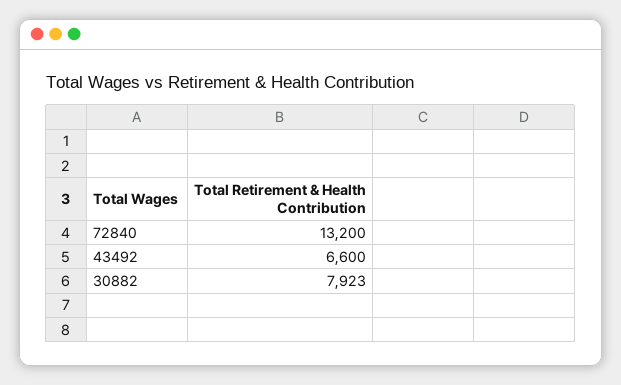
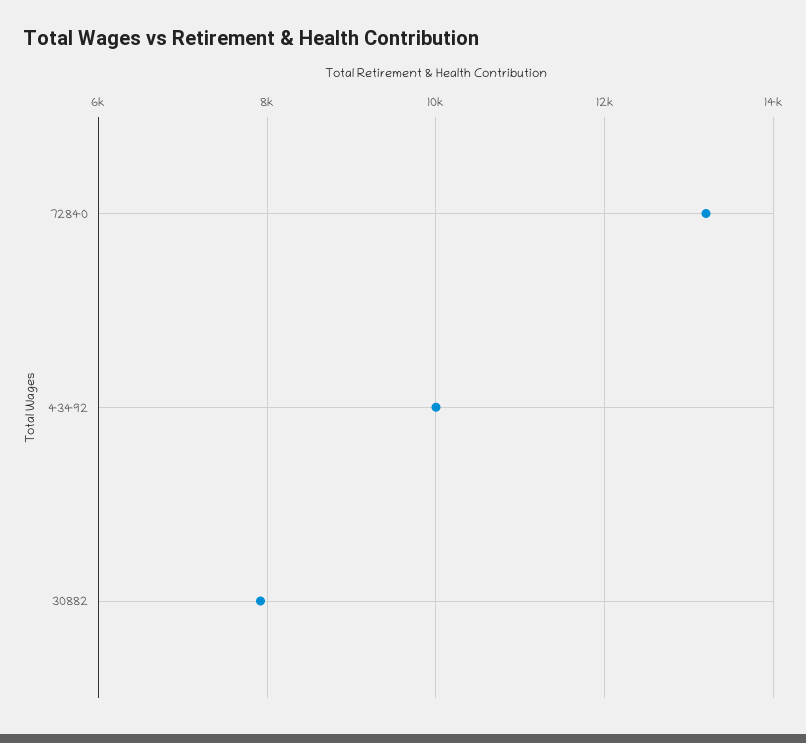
43492: 6600 -> 10000

